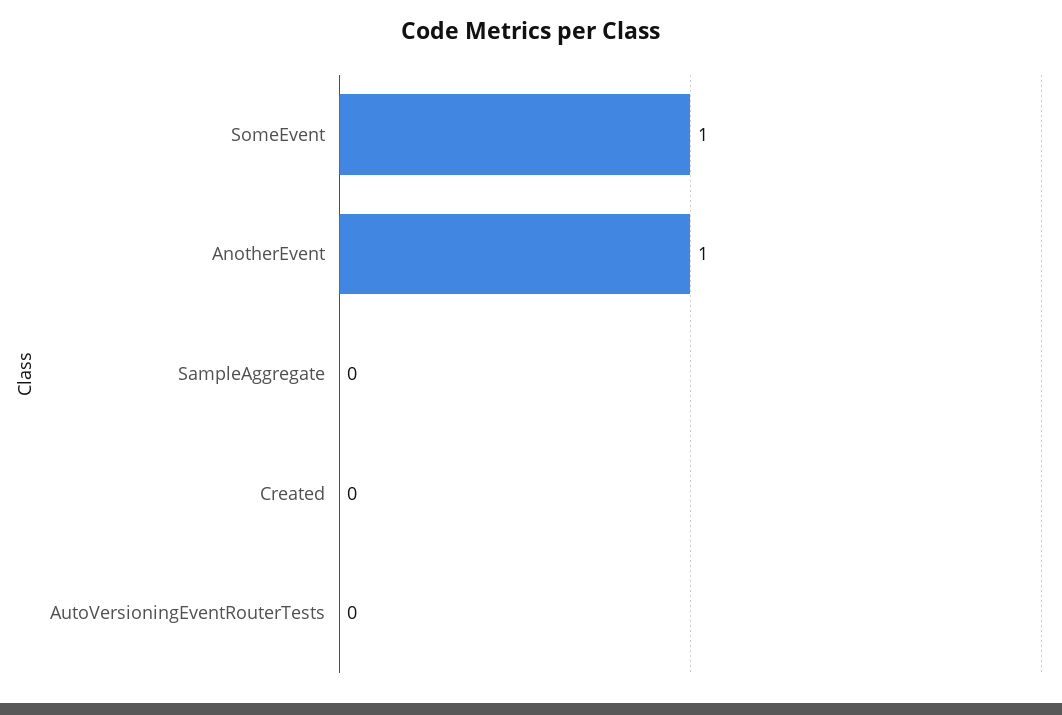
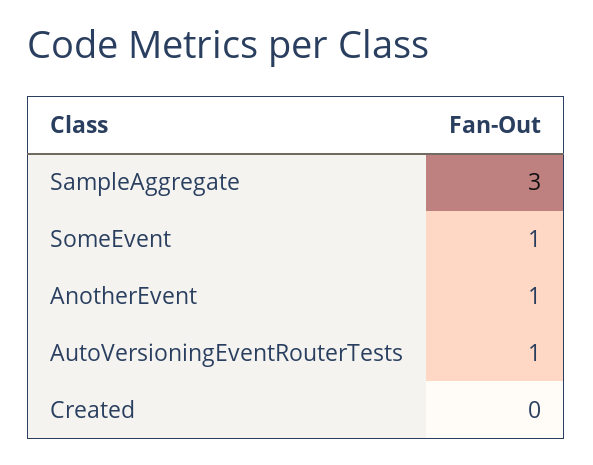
SampleAggregate: 0 -> 3
AutoVersioningEventRouterTests: 0 -> 1

